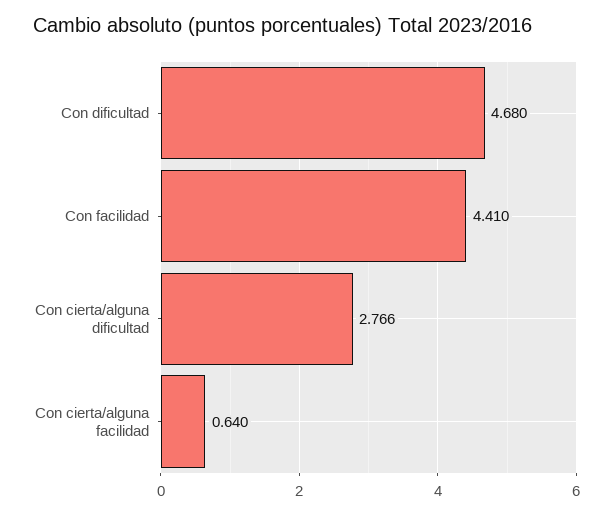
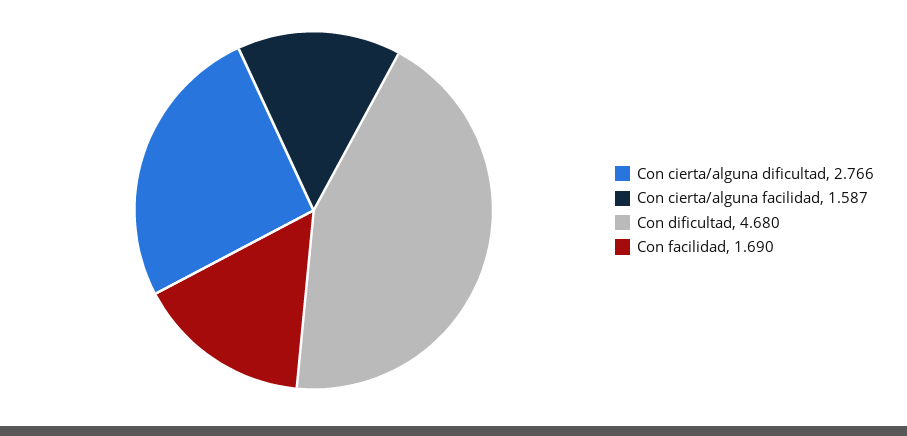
Con facilidad: 4.41 -> 1.69
Con cierta/alguna facilidad: 0.64 -> 1.587

